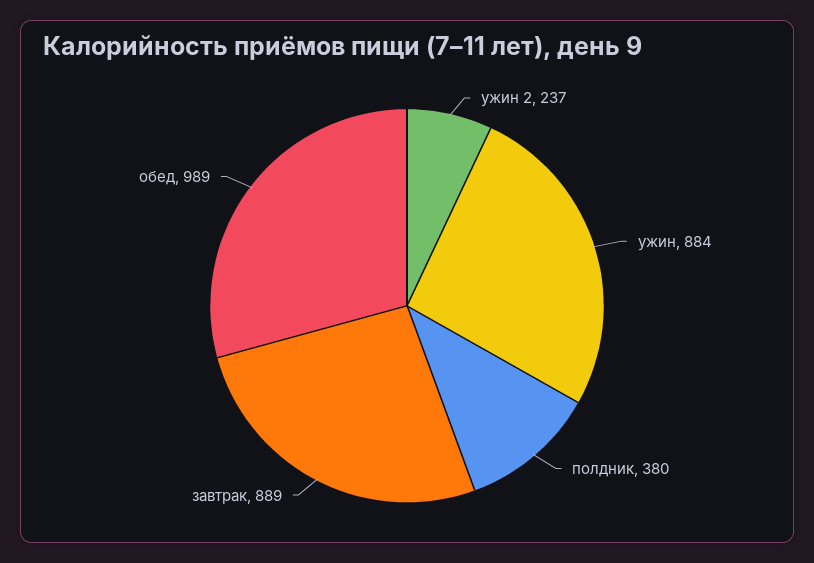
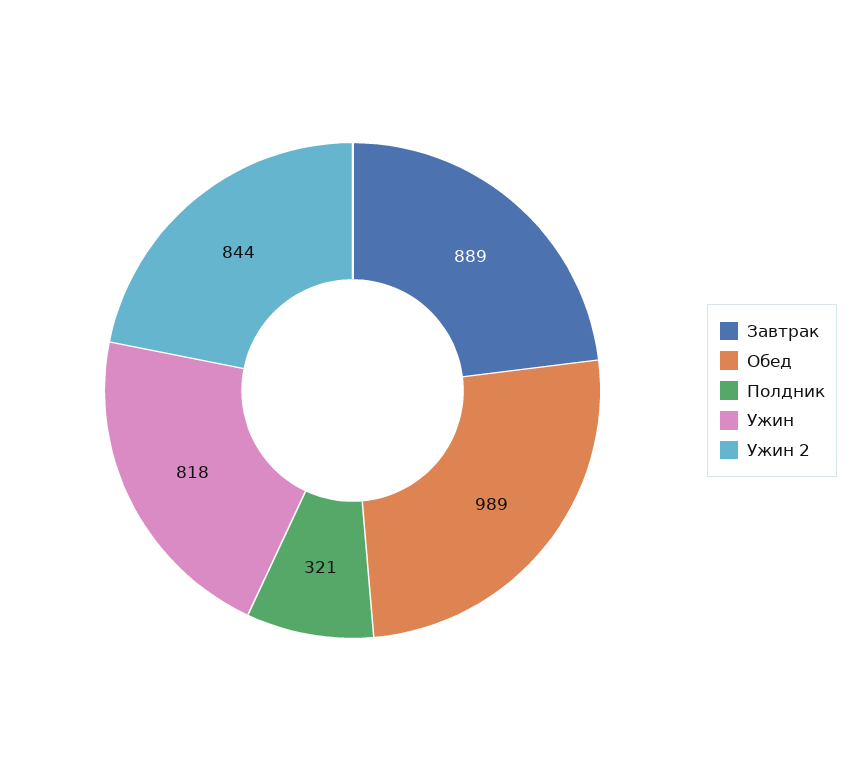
ужин 2: 237 -> 844
ужин: 884 -> 818
полдник: 380 -> 321

